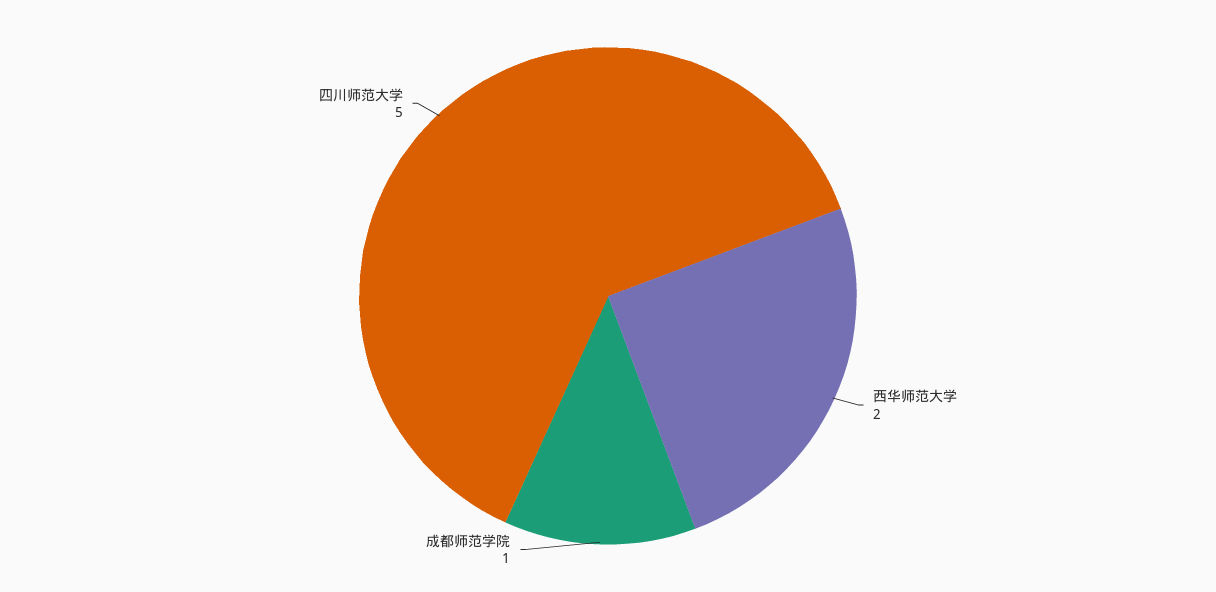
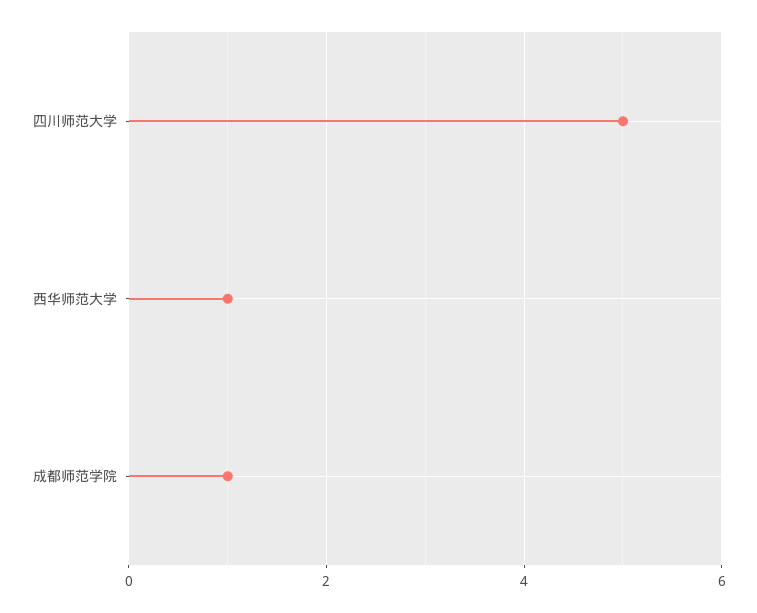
西华师范大学: 2 -> 1

